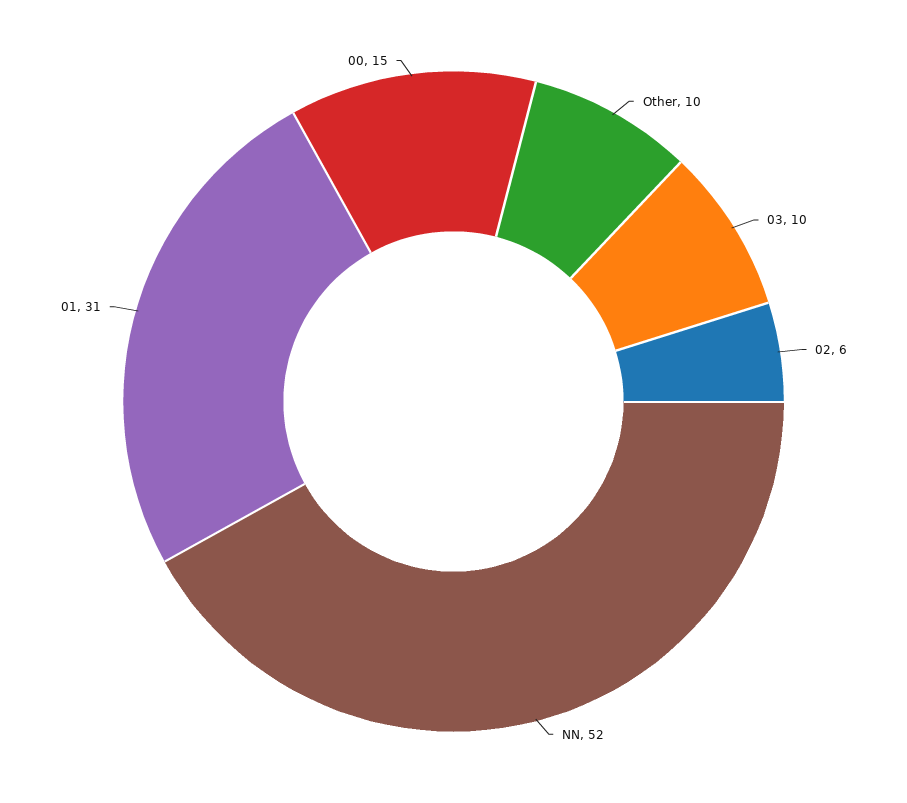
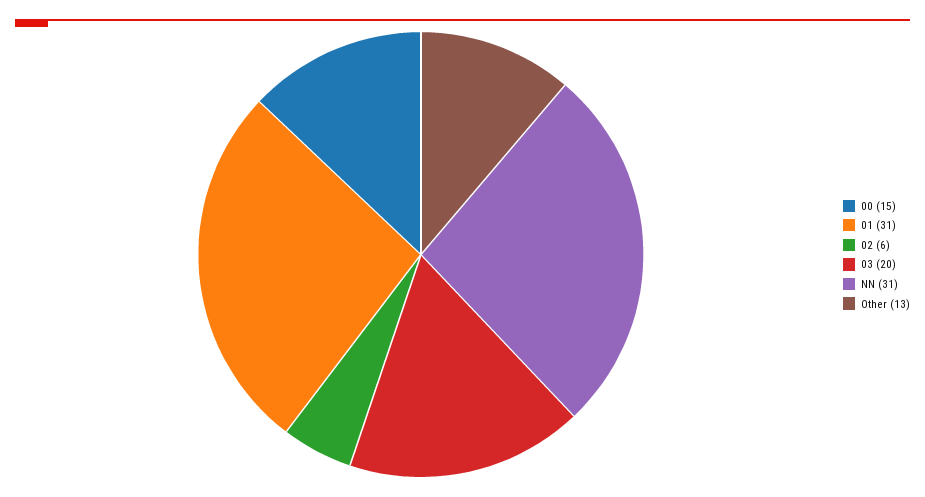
Other: 10 -> 13
03: 10 -> 20
NN: 52 -> 31

